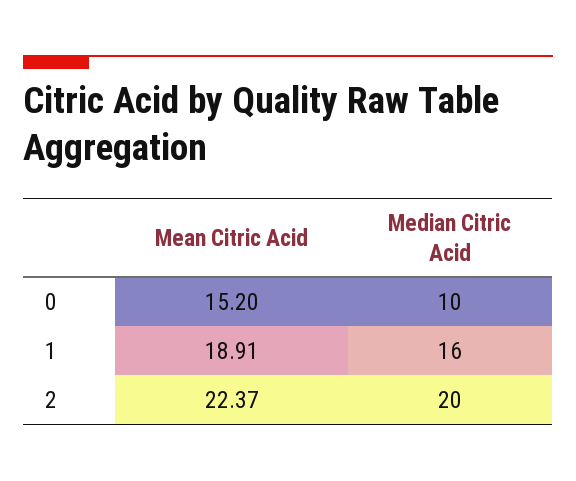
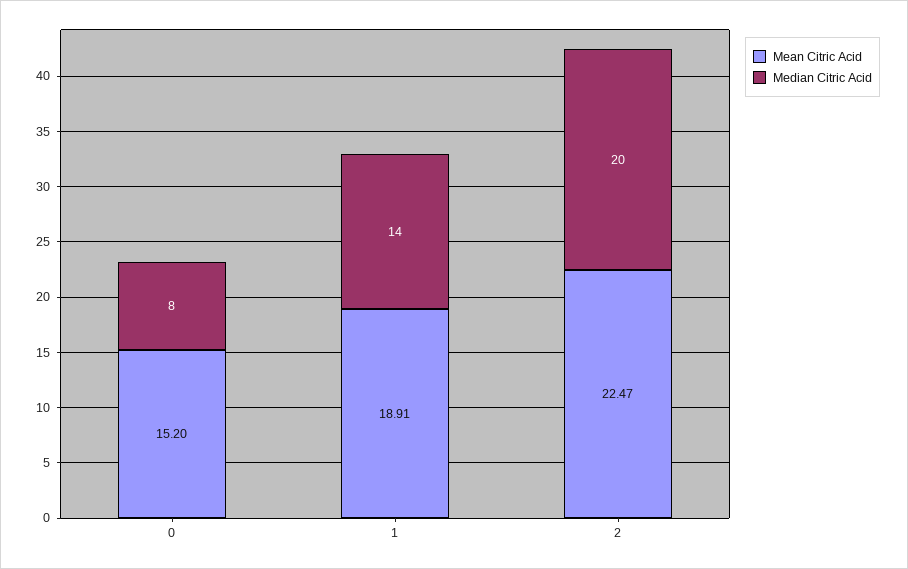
Median Citric Acid, 0: 10 -> 8
Median Citric Acid, 1: 16 -> 14
Mean Citric Acid, 2: 22.37 -> 22.47

